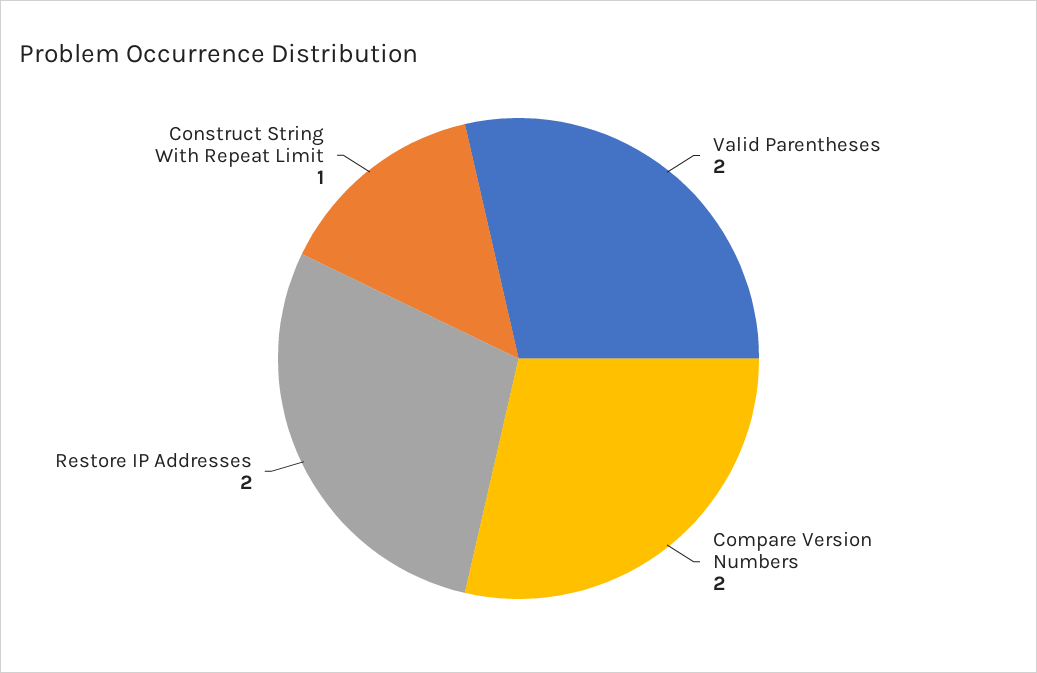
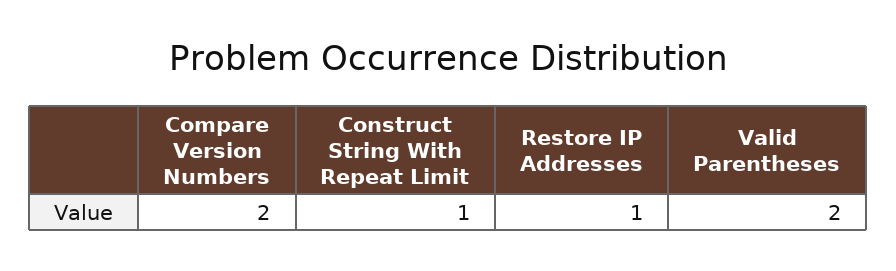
Restore IP Addresses: 2 -> 1

